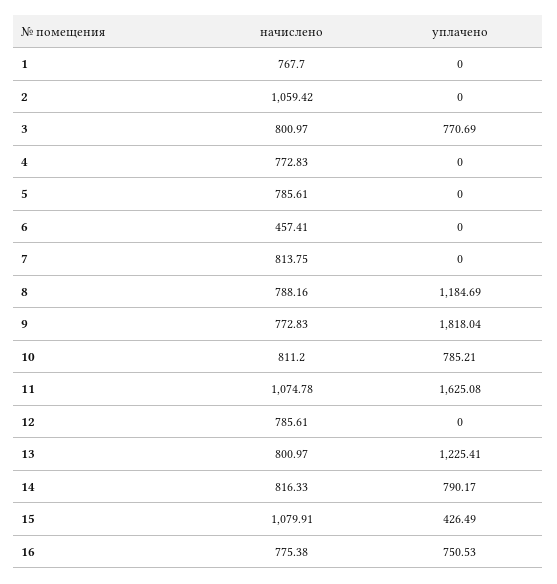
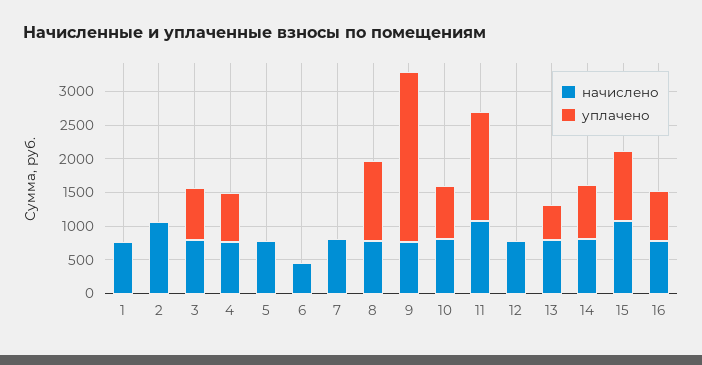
уплачено, 4: 0 -> 750
уплачено, 9: 1818.04 -> 2500
уплачено, 13: 1225.41 -> 500
уплачено, 15: 426.49 -> 1000

